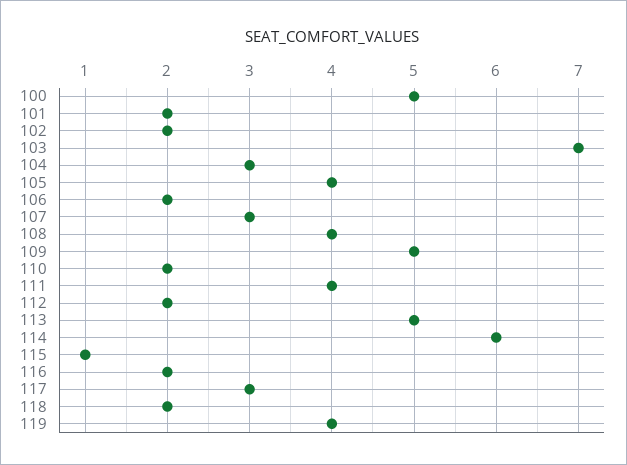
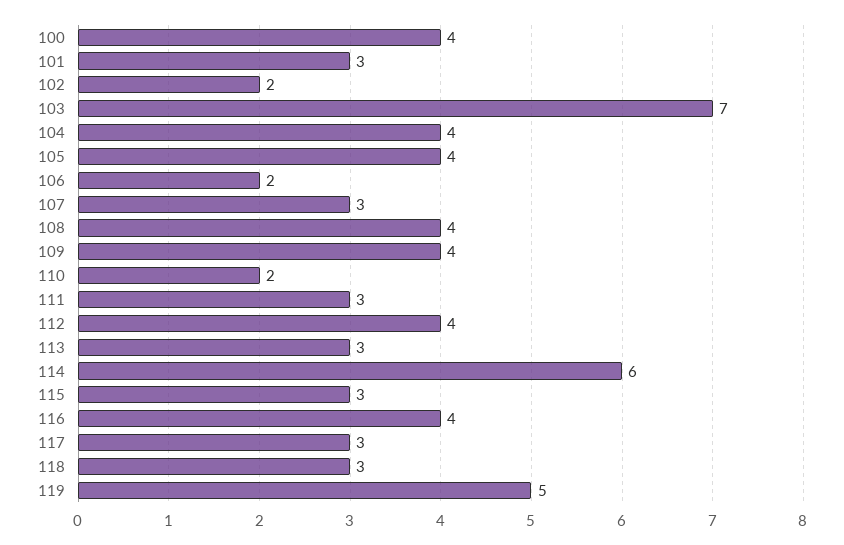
100: 5 -> 4
101: 2 -> 3
104: 3 -> 4
109: 5 -> 4
111: 4 -> 3
112: 2 -> 4
113: 5 -> 3
115: 1 -> 3
116: 2 -> 4
118: 2 -> 3
119: 4 -> 5

